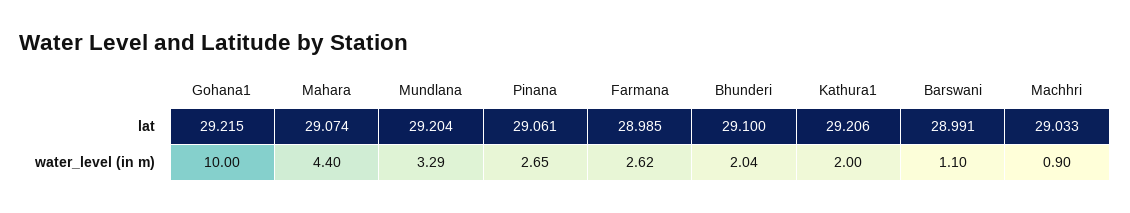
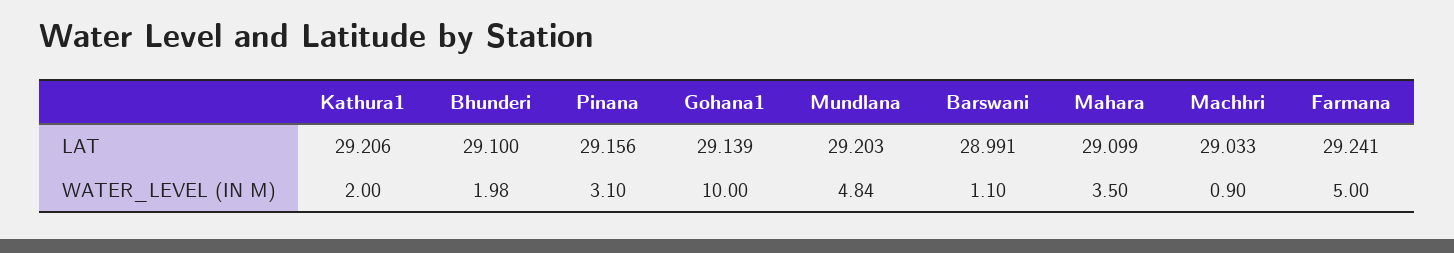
Gohana1, lat: 29.215 -> 29.139
Mahara, lat: 29.074 -> 29.099
Mundlana, lat: 29.204 -> 29.203
Pinana, lat: 29.061 -> 29.156
Farmana, lat: 28.985 -> 29.241
Mahara, water_level (in m): 4.4 -> 3.5
Mundlana, water_level (in m): 3.29 -> 4.84
Pinana, water_level (in m): 2.65 -> 3.1
Farmana, water_level (in m): 2.62 -> 5
Bhunderi, water_level (in m): 2.04 -> 1.98

